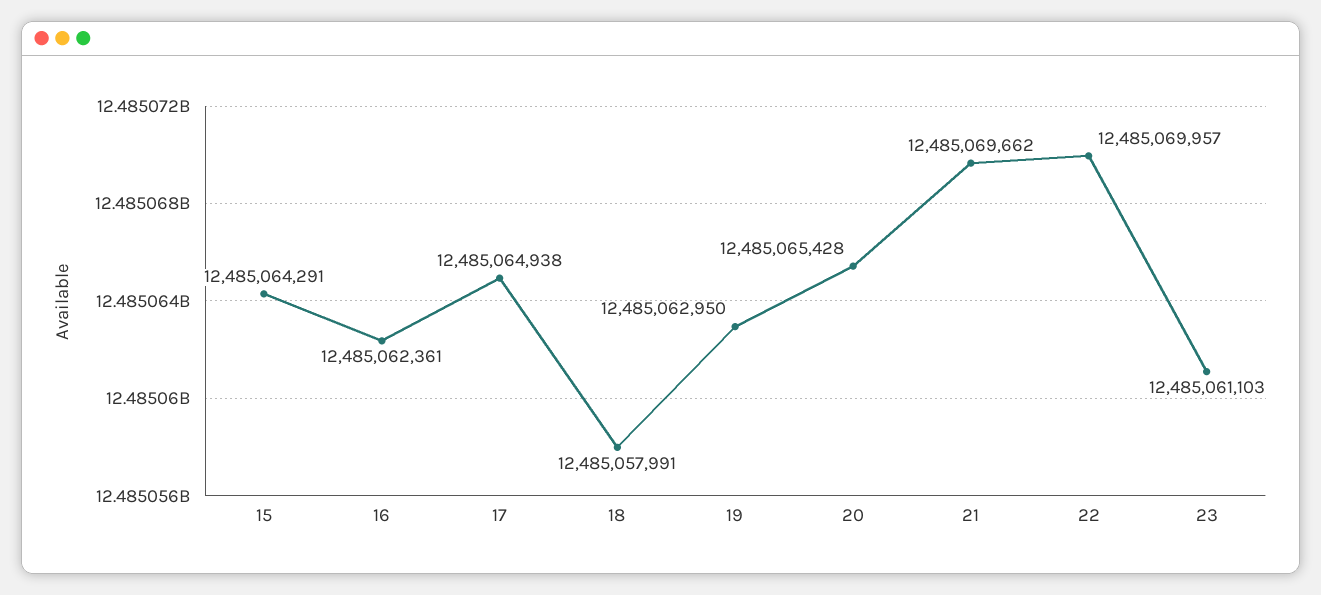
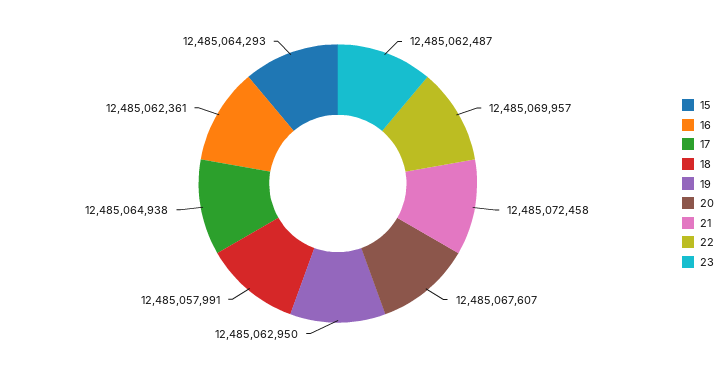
15: 12485064291 -> 12485064293
20: 12485065428 -> 12485067607
21: 12485069662 -> 12485072458
23: 12485061103 -> 12485062487

